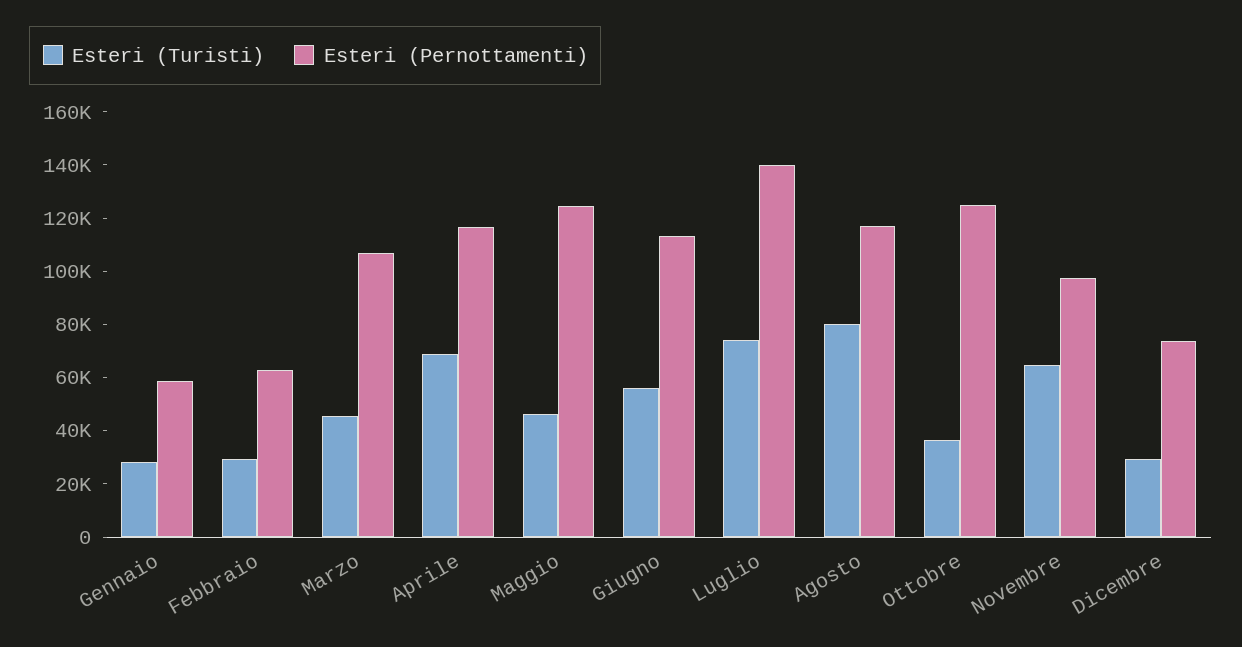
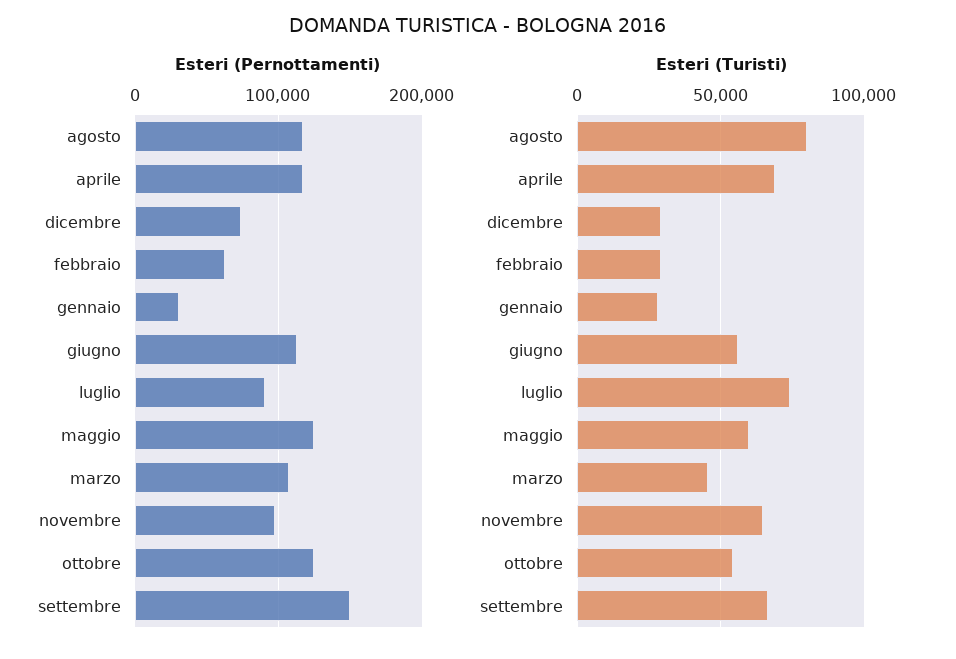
Esteri (Pernottamenti), Gennaio: 60000 -> 30000
Esteri (Turisti), Maggio: 45000 -> 60000
Esteri (Pernottamenti), Luglio: 140000 -> 90000
Esteri (Turisti), Ottobre: 35000 -> 55000
Esteri (Pernottamenti), settembre: none -> 150000
Esteri (Turisti), settembre: none -> 65000

